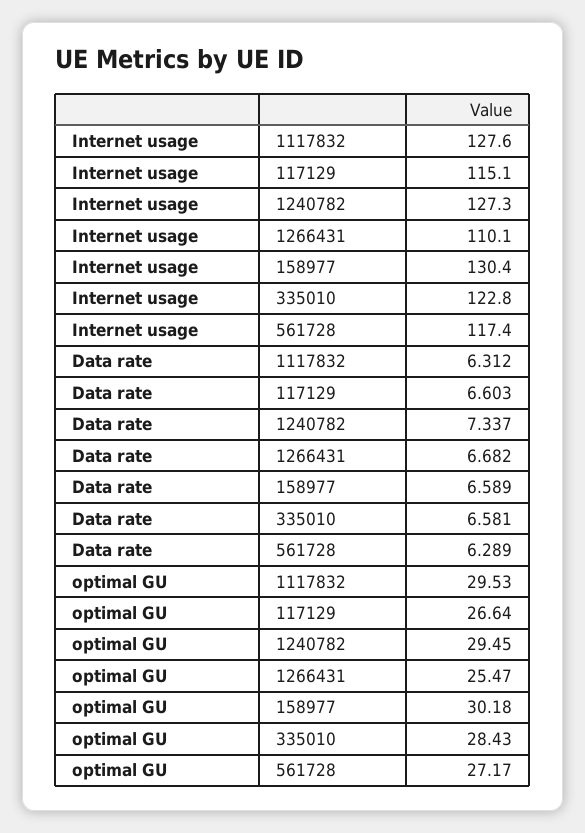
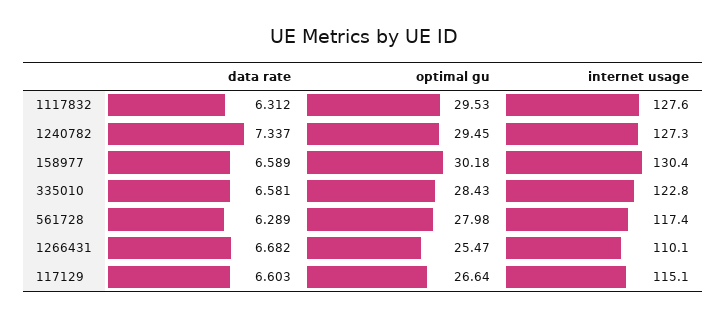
optimal GU, 561728: 27.17 -> 27.98

